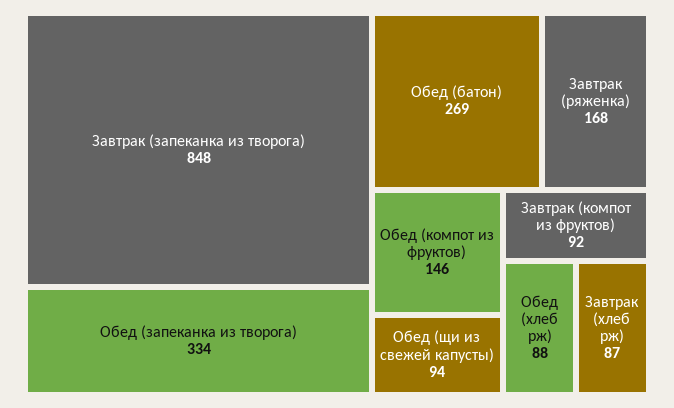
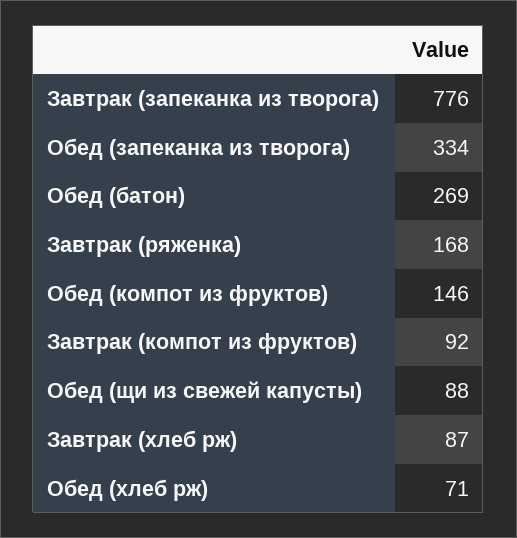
Завтрак (запеканка из творога): 848 -> 776
Обед (щи из свежей капусты): 94 -> 88
Обед (хлеб рж): 88 -> 71

